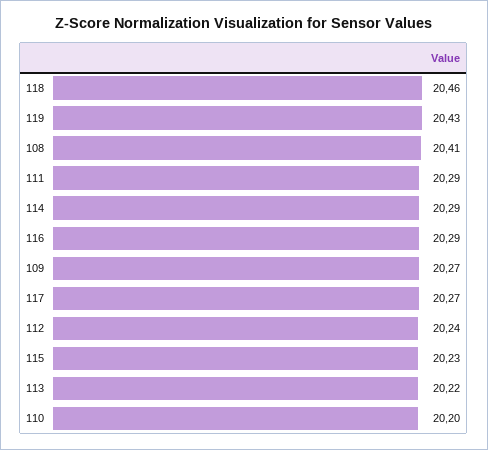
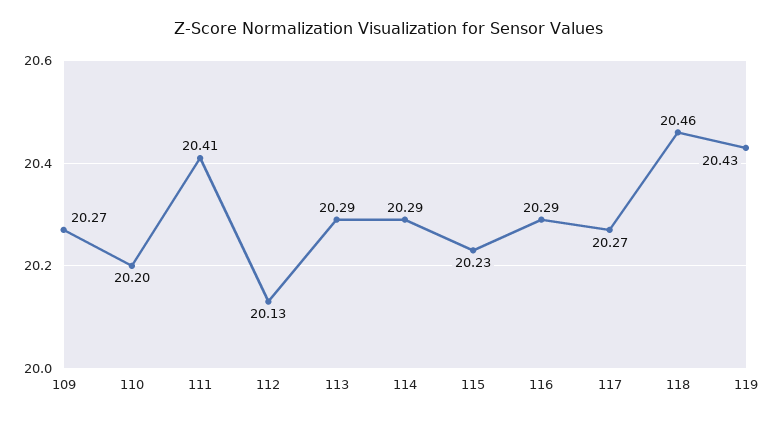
108: 20.41 -> none
111: 20.29 -> 20.41
112: 20.24 -> 20.13
113: 20.22 -> 20.29

